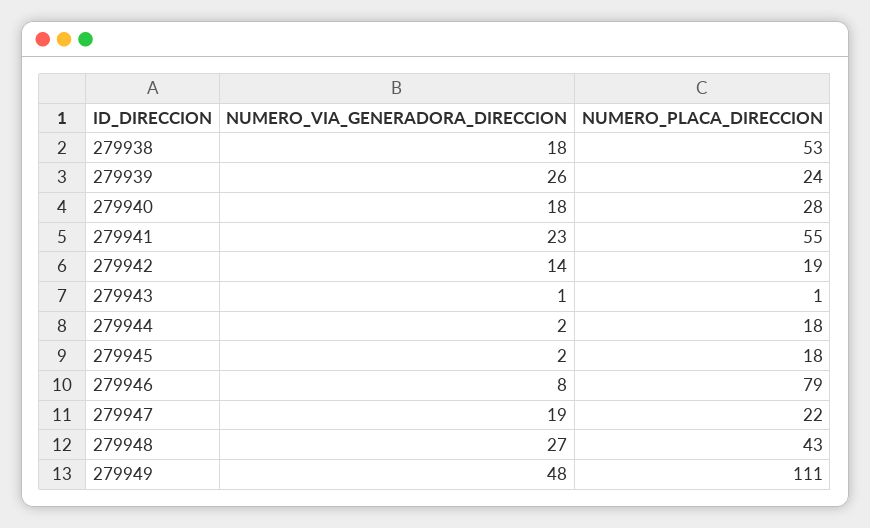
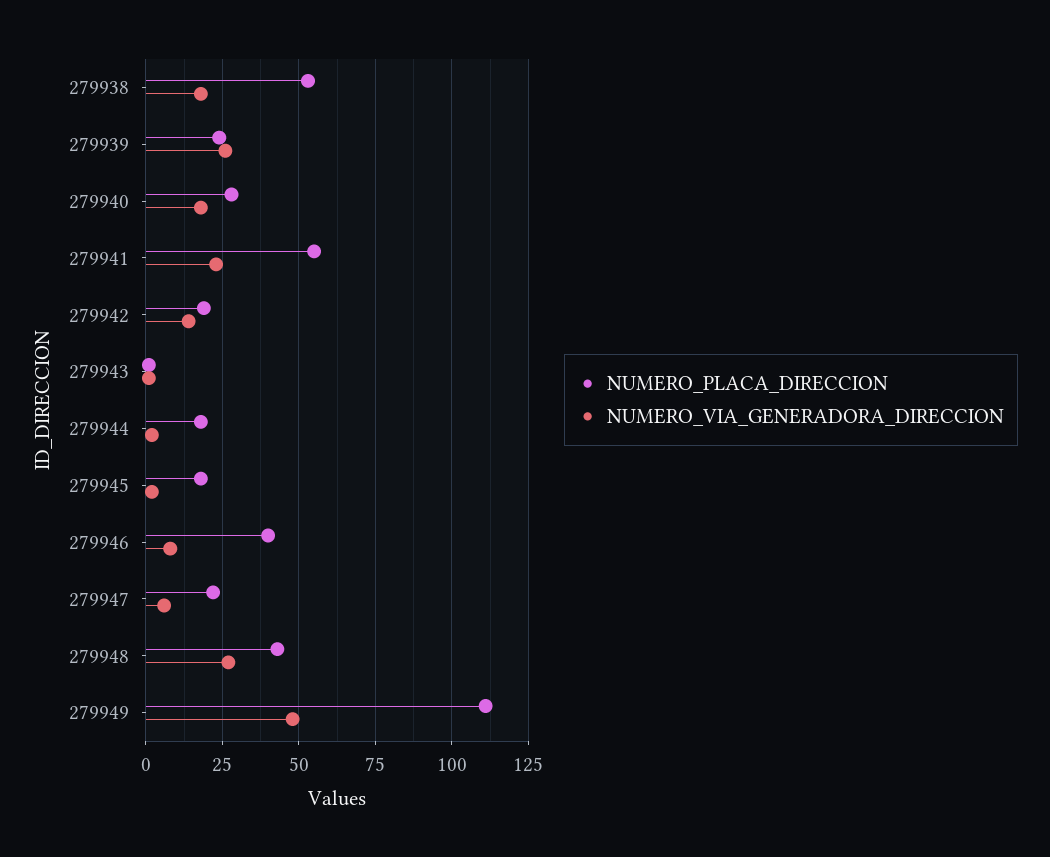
NUMERO_PLACA_DIRECCION, 279946: 79 -> 40
NUMERO_VIA_GENERADORA_DIRECCION, 279947: 19 -> 5

